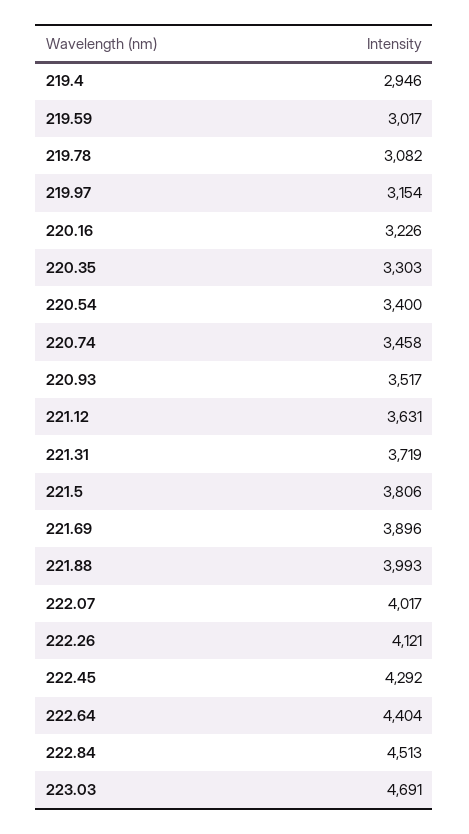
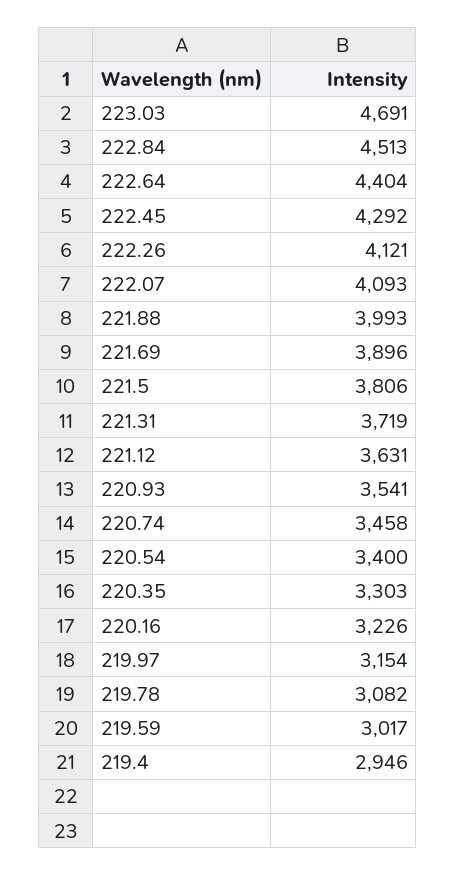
220.93: 3517 -> 3541
222.07: 4017 -> 4093

